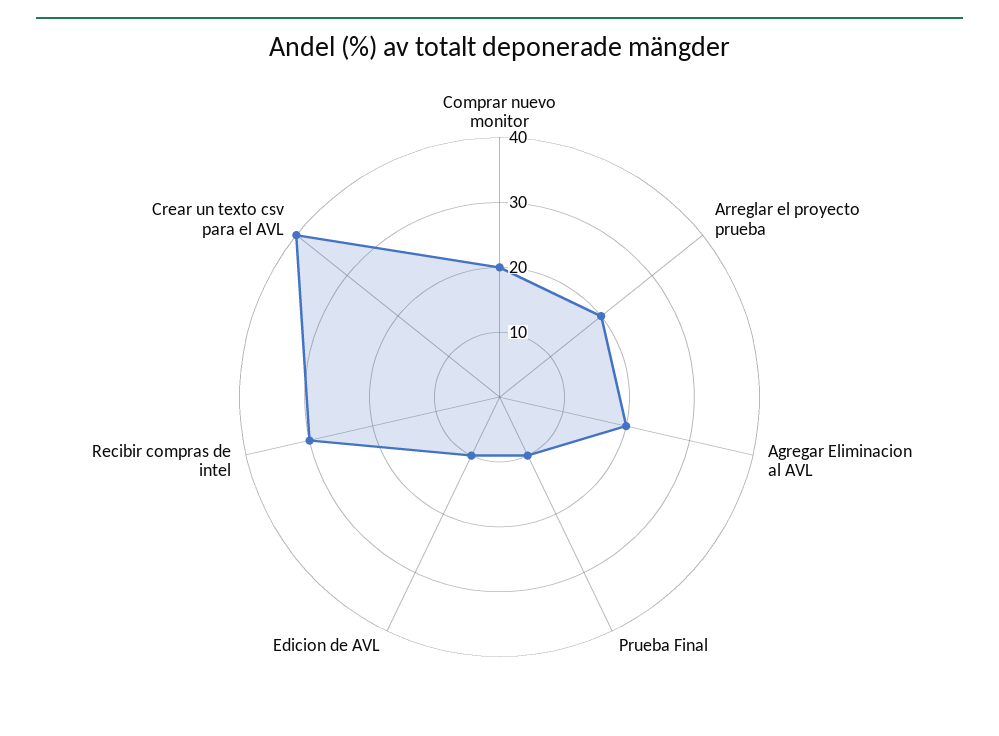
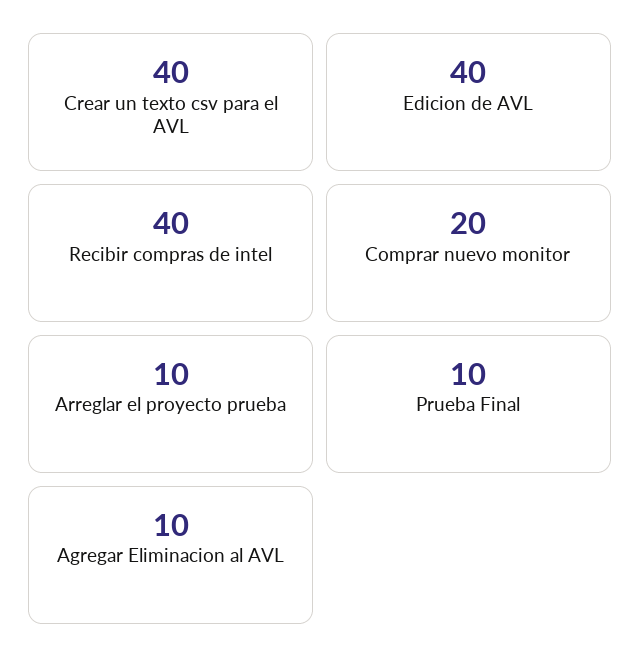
Arreglar el proyecto prueba: 20 -> 10
Agregar Eliminacion al AVL: 20 -> 10
Edicion de AVL: 10 -> 40
Recibir compras de intel: 30 -> 40

